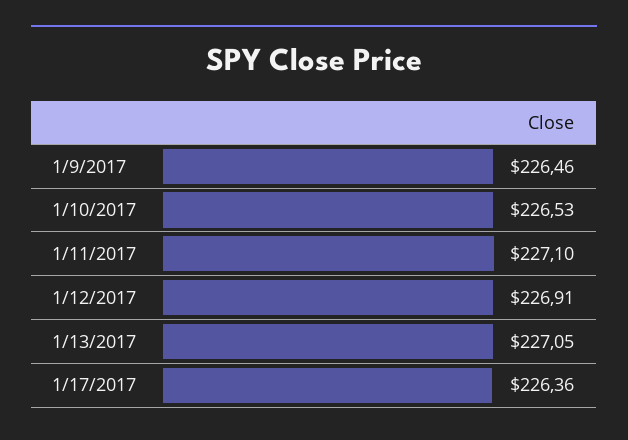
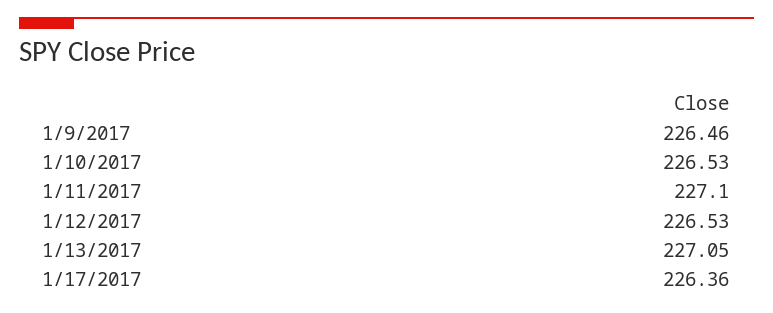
1/12/2017: 226.91 -> 226.53

